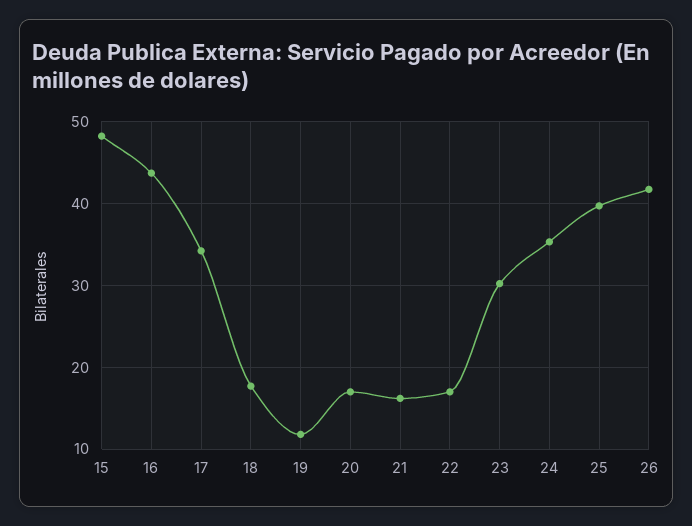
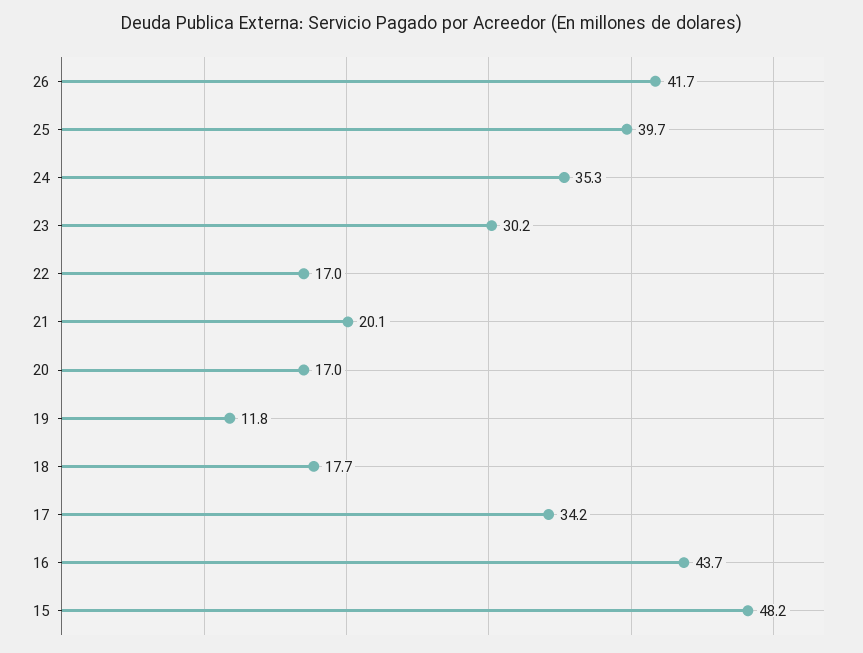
21: 16 -> 20.1

